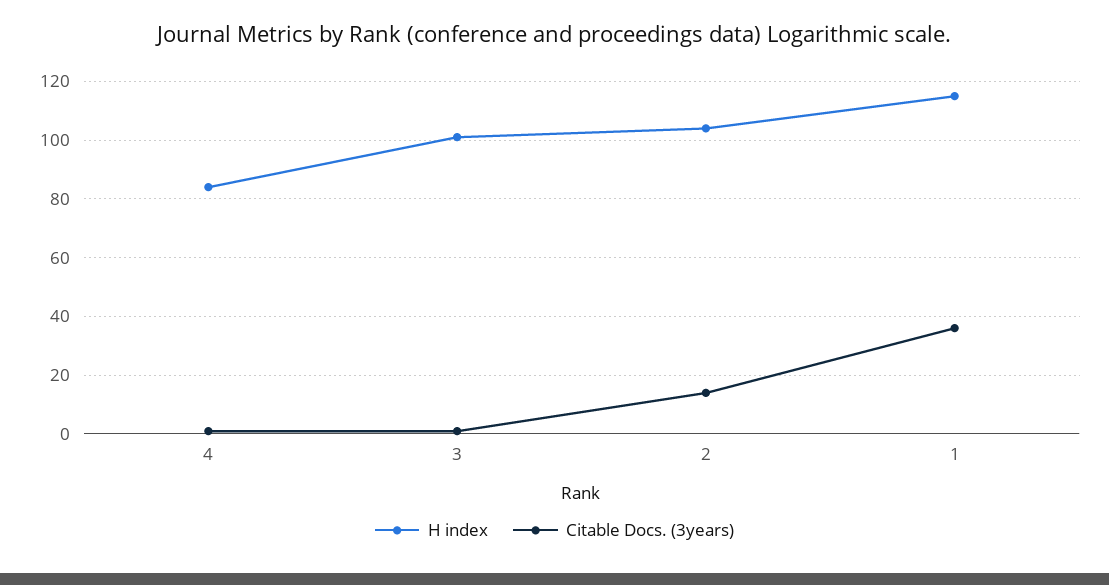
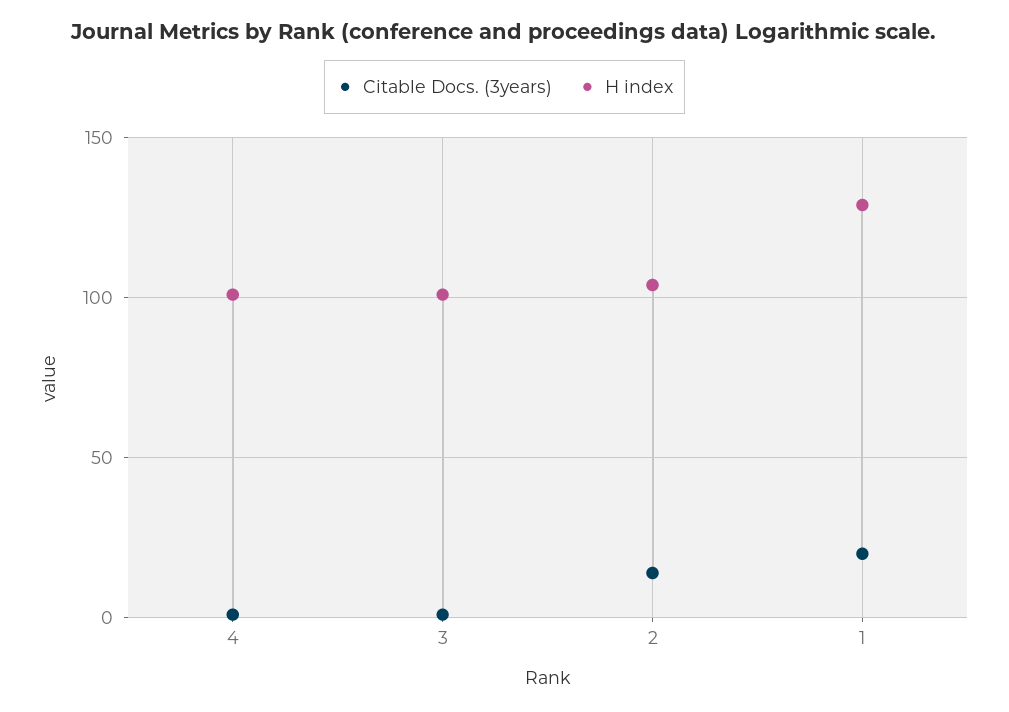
H index, 4: 85 -> 100
H index, 1: 115 -> 130
Citable Docs. (3years), 1: 35 -> 20

